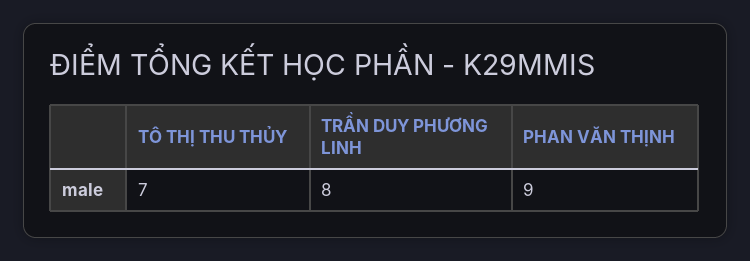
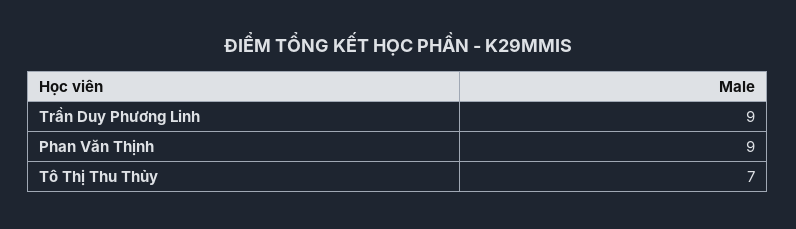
TRẦN DUY PHƯƠNG LINH: 8 -> 9

